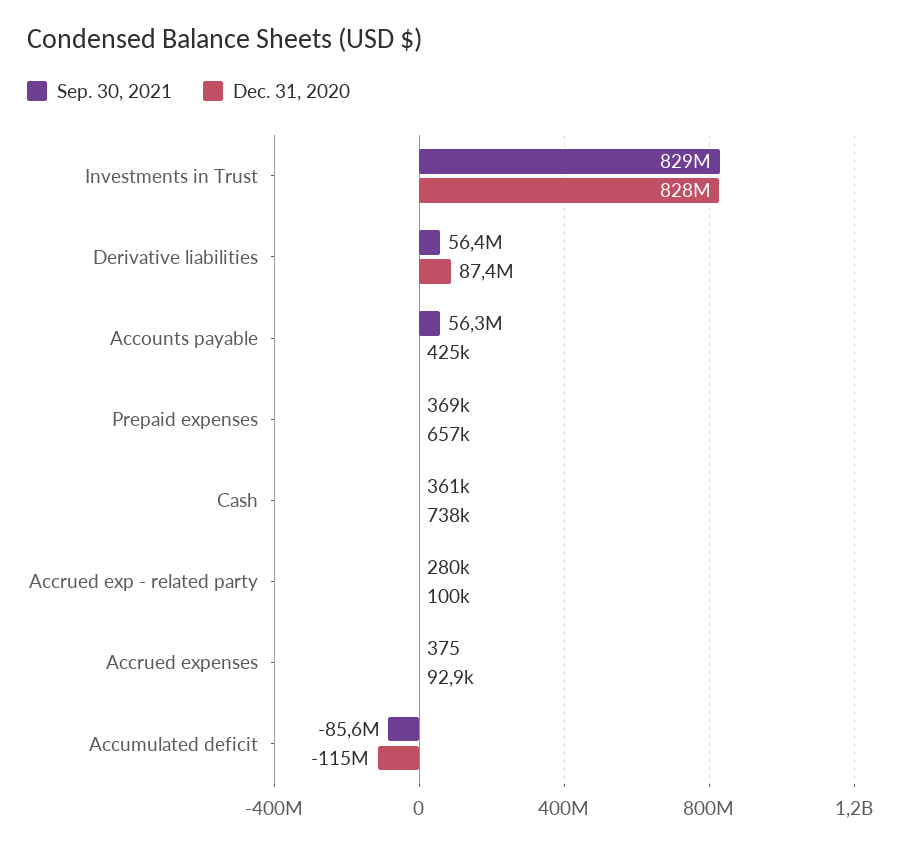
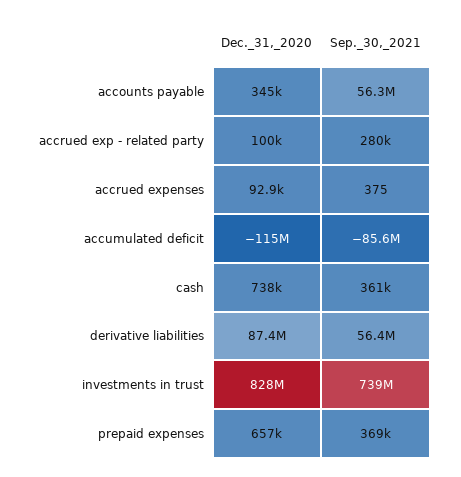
Sep. 30, 2021, Investments in Trust: 829000000 -> 739000000
Dec. 31, 2020, Accounts payable: 425000 -> 345000

